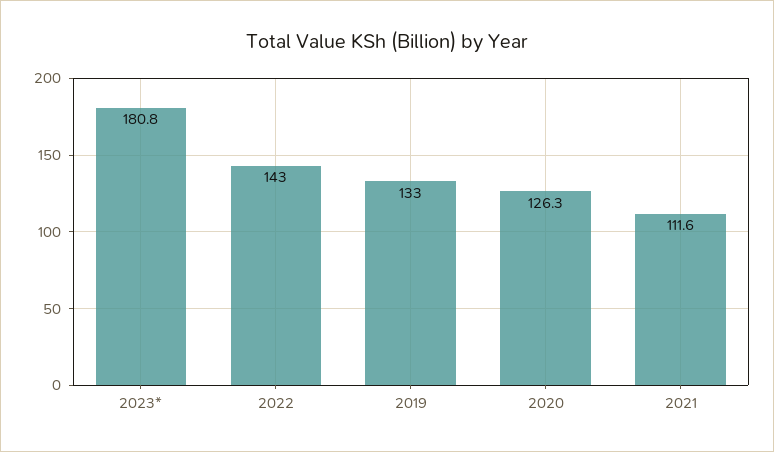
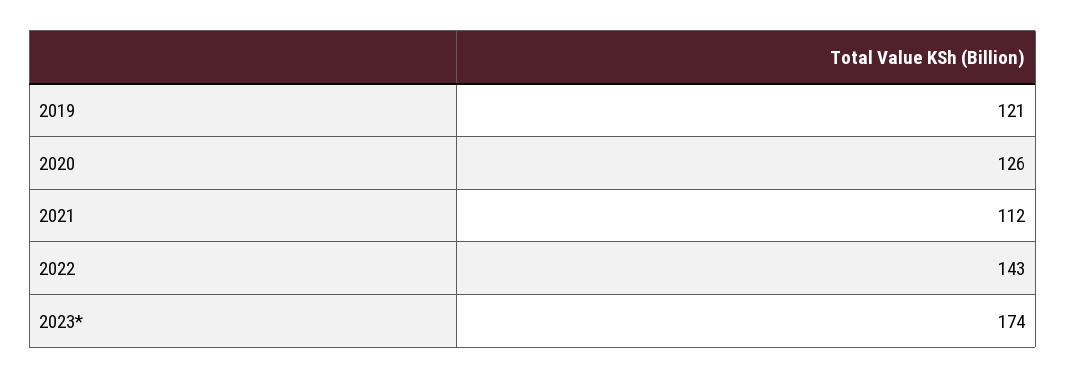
2023*: 180.8 -> 174
2019: 133 -> 121

